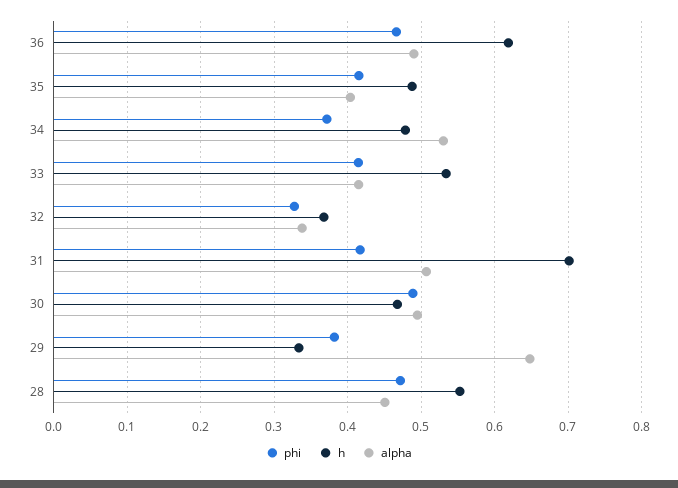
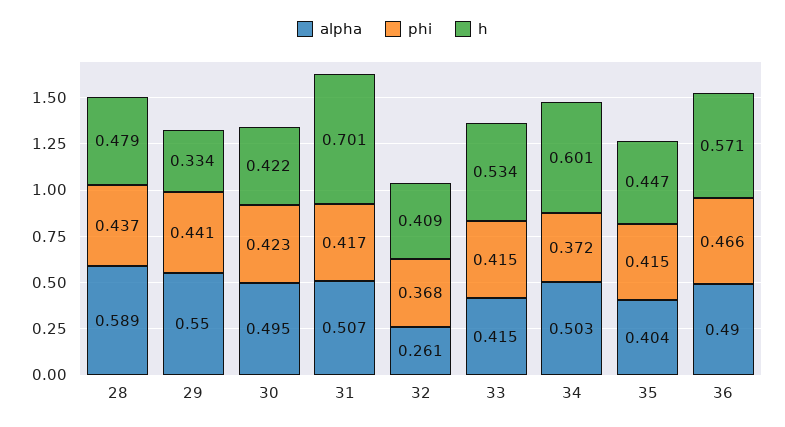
h, 36: 0.62 -> 0.571
h, 35: 0.49 -> 0.447
h, 34: 0.48 -> 0.601
alpha, 34: 0.53 -> 0.503
phi, 32: 0.33 -> 0.368
h, 32: 0.37 -> 0.409
alpha, 32: 0.34 -> 0.261
phi, 30: 0.49 -> 0.423
h, 30: 0.47 -> 0.422
phi, 29: 0.38 -> 0.441
alpha, 29: 0.65 -> 0.55
phi, 28: 0.47 -> 0.437
h, 28: 0.55 -> 0.479
alpha, 28: 0.45 -> 0.589

